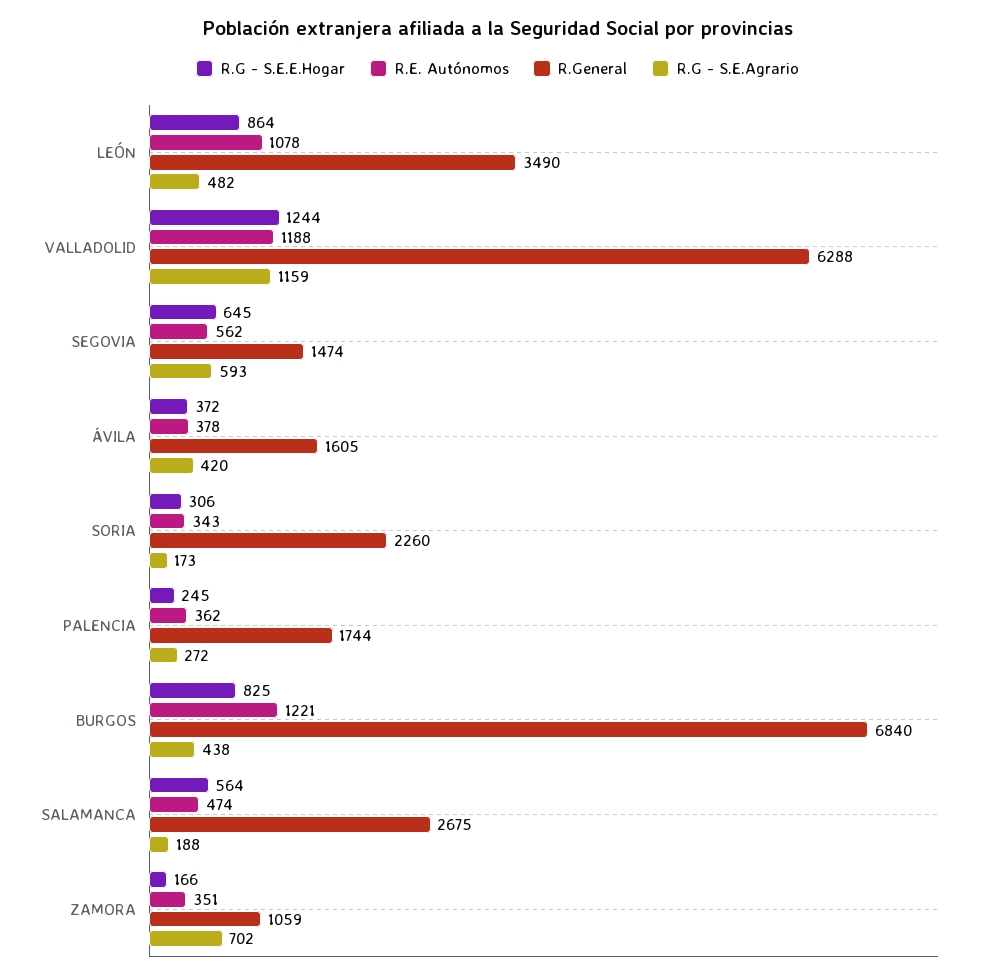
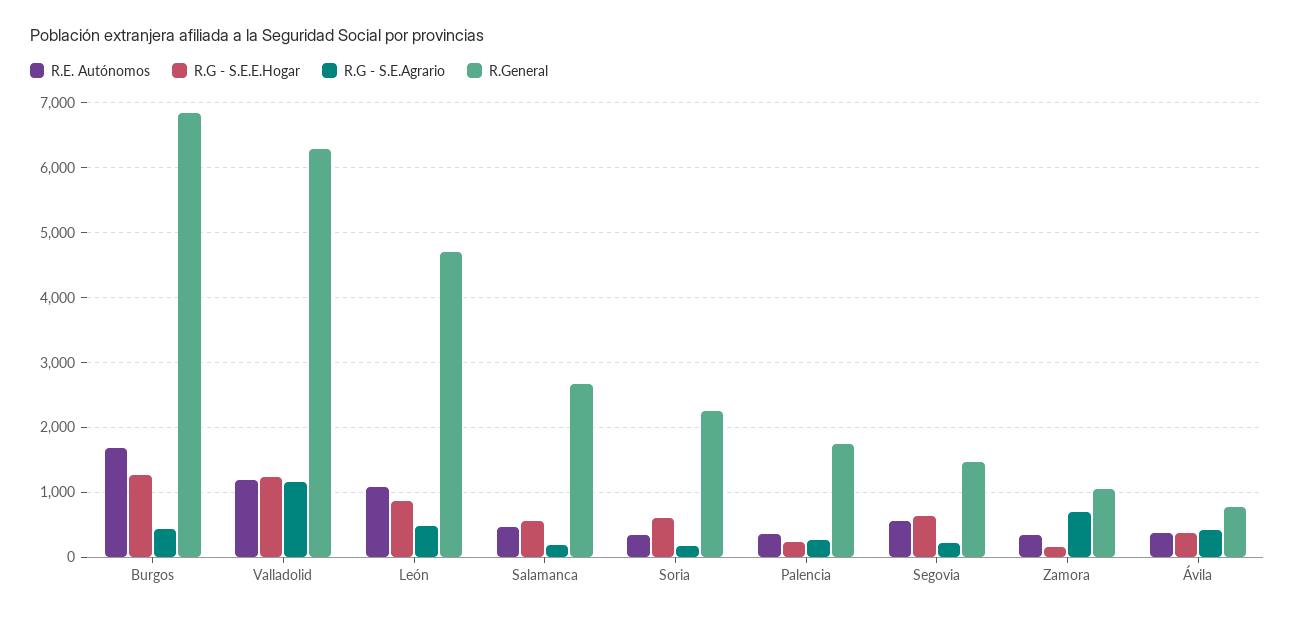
R.General, LEÓN: 3490 -> 4700
R.G - S.E.Agrario, SEGOVIA: 593 -> 200
R.General, ÁVILA: 1605 -> 800
R.G - S.E.E.Hogar, SORIA: 306 -> 600
R.G - S.E.E.Hogar, BURGOS: 825 -> 1300
R.E. Autónomos, BURGOS: 1221 -> 1700

